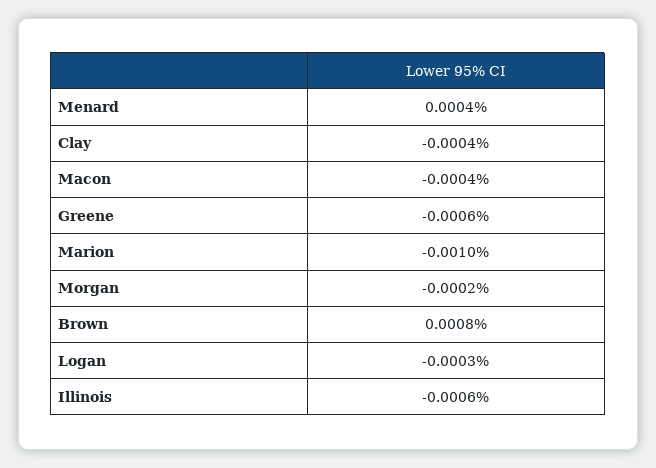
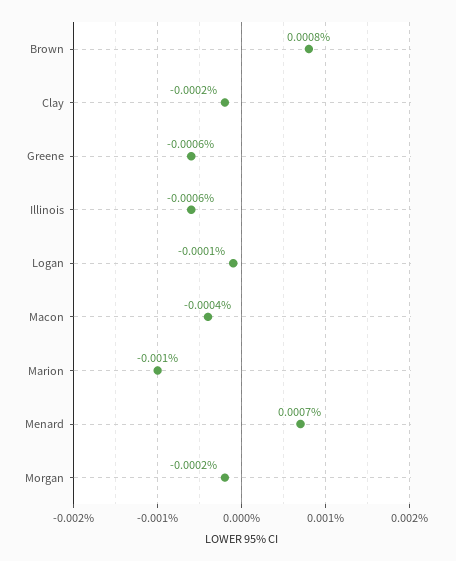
Menard: 0.0004 -> 0.0007
Clay: -0.0004 -> -0.0002
Logan: -0.0003 -> -0.0001

